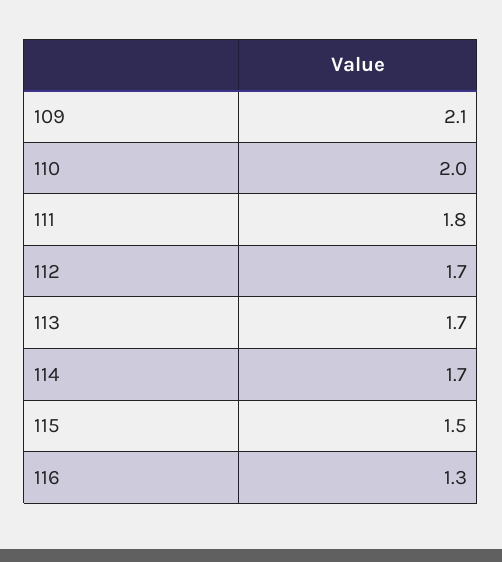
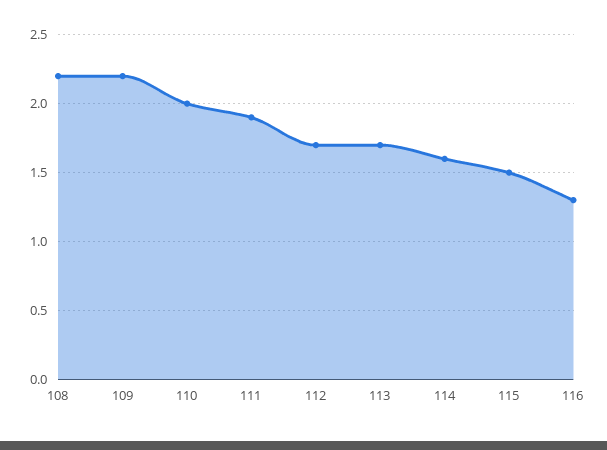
109: 2.1 -> 2.2
111: 1.8 -> 1.9
114: 1.7 -> 1.6
108: none -> 2.2

